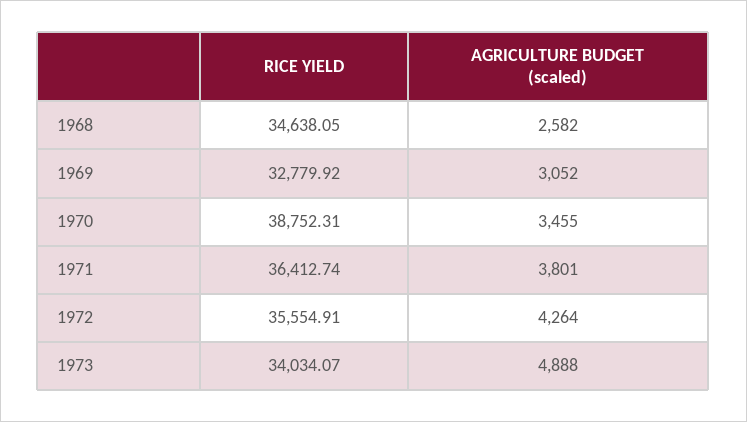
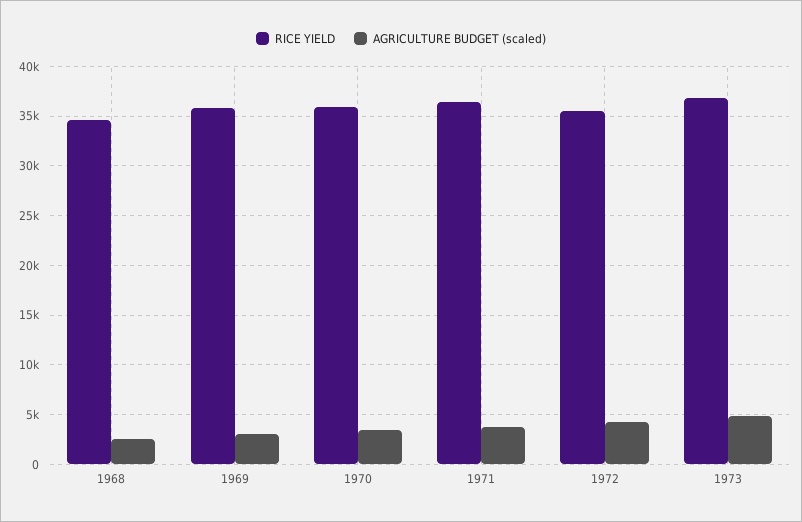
RICE YIELD, 1969: 32779.92 -> 36000
RICE YIELD, 1970: 38752.31 -> 36000
RICE YIELD, 1973: 34034.07 -> 37000

